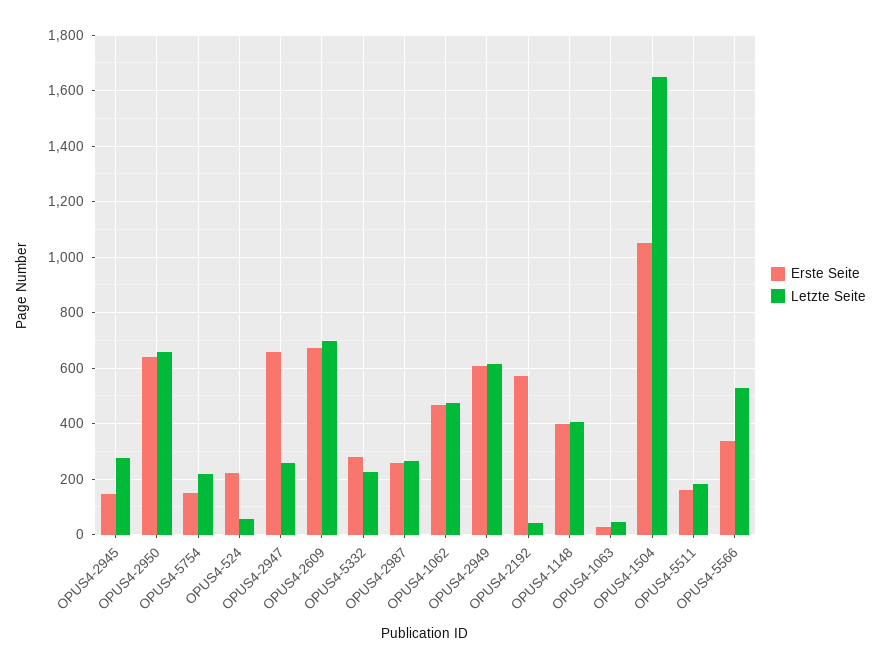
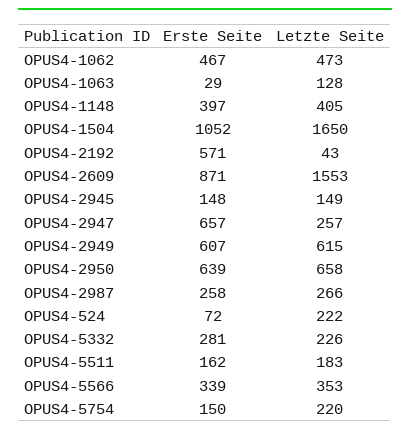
Letzte Seite, OPUS4-2945: 275 -> 149
Erste Seite, OPUS4-524: 225 -> 72
Letzte Seite, OPUS4-524: 50 -> 222
Erste Seite, OPUS4-2609: 675 -> 871
Letzte Seite, OPUS4-2609: 700 -> 1553
Letzte Seite, OPUS4-1063: 50 -> 128
Letzte Seite, OPUS4-5566: 525 -> 353

